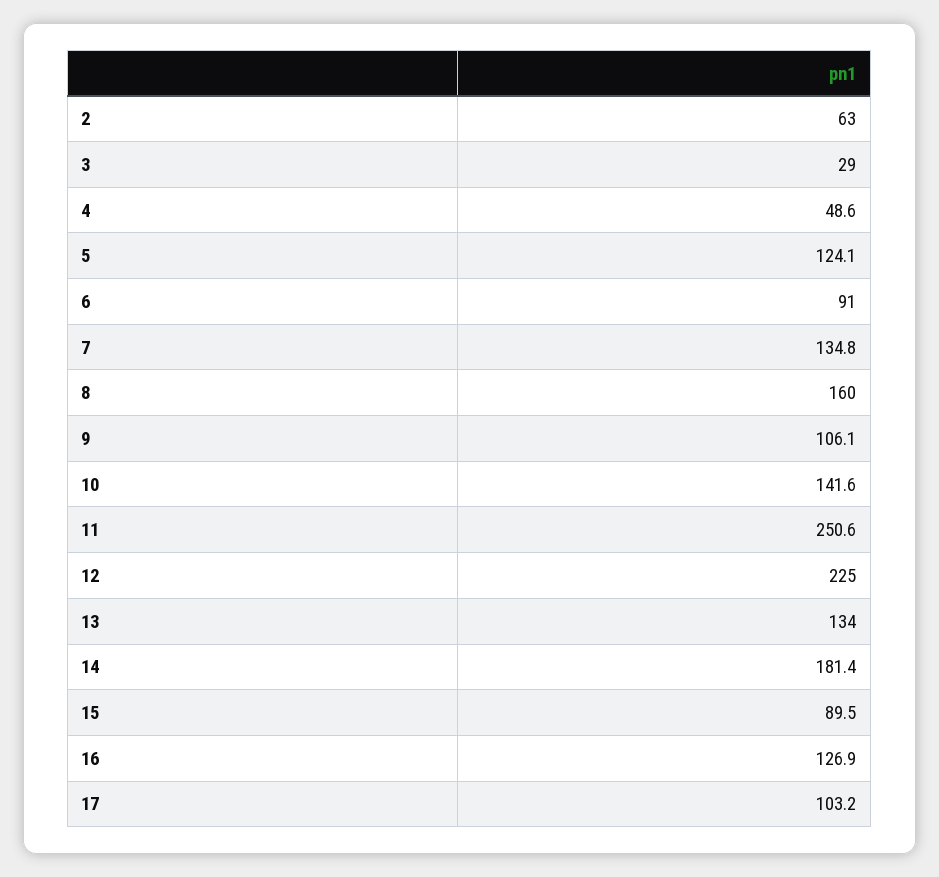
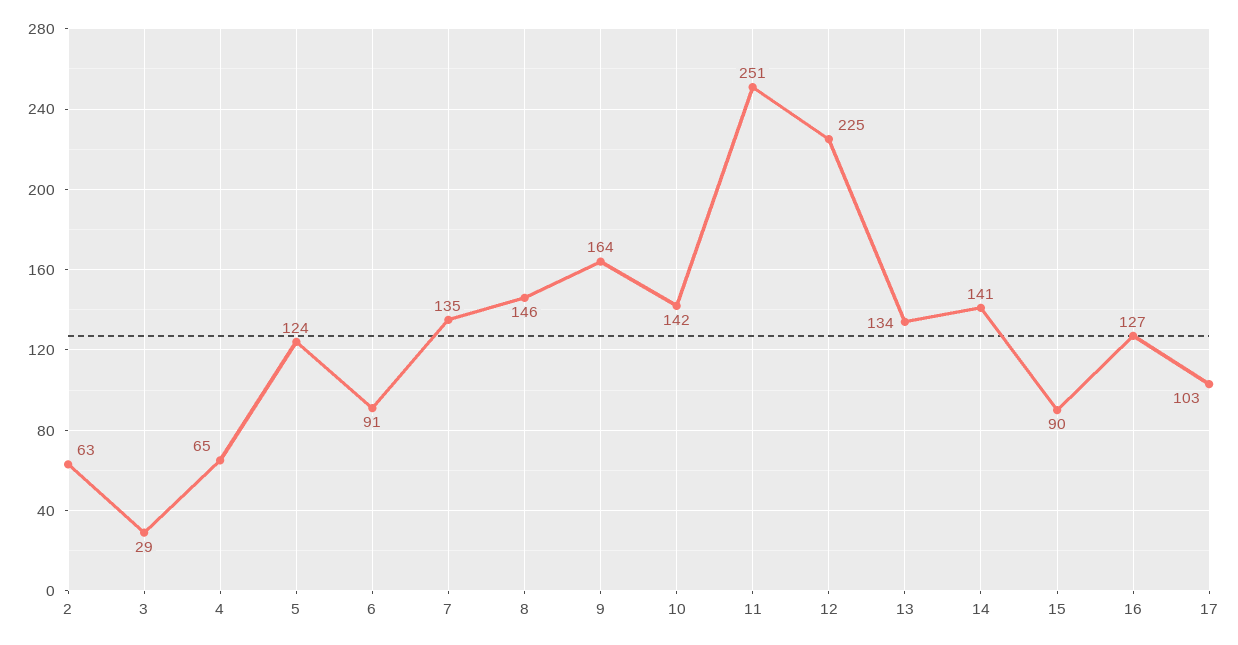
4: 48.6 -> 65
8: 160 -> 146
9: 106.1 -> 164
14: 181.4 -> 141

